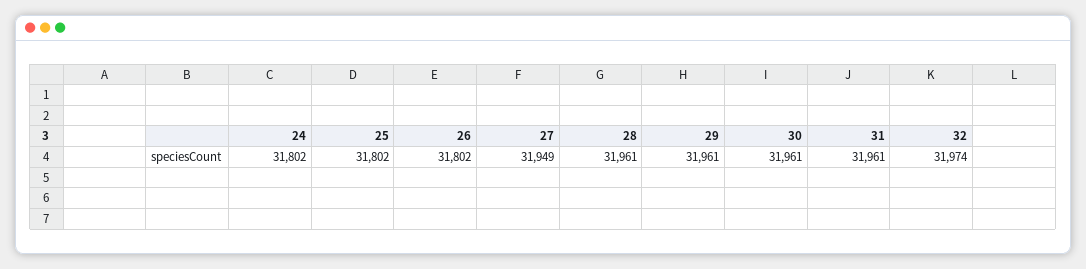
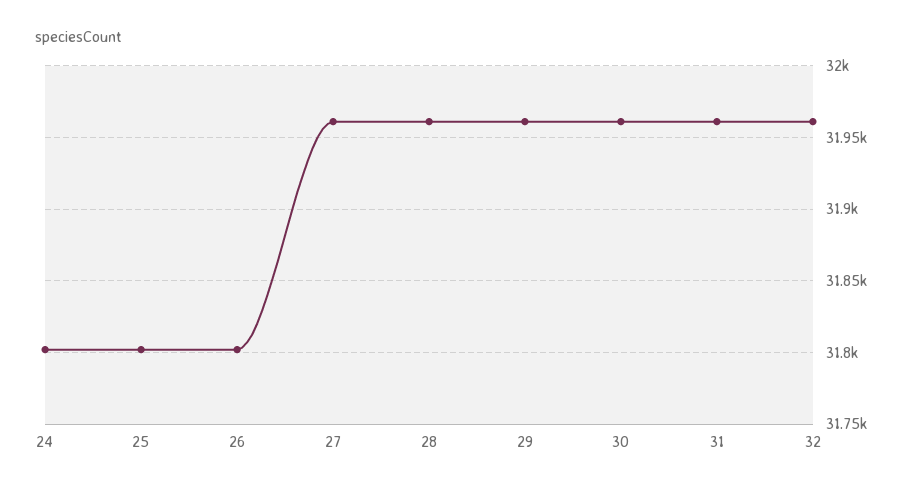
27: 31949 -> 31960
32: 31974 -> 31960

